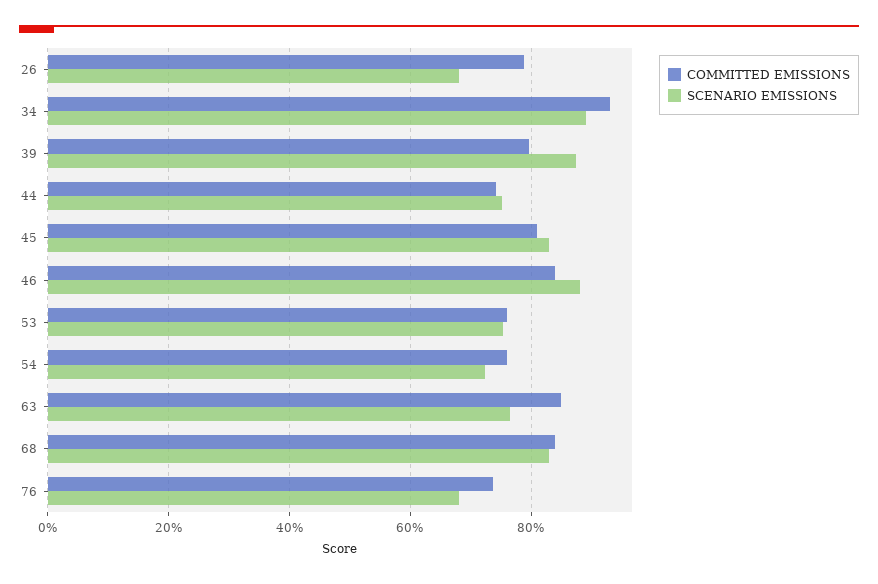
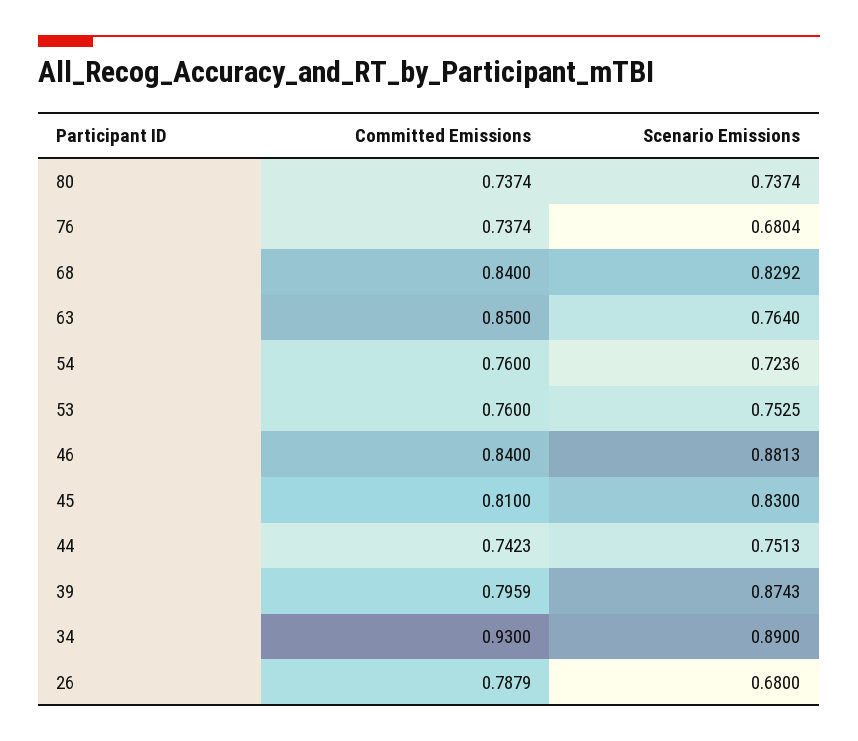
COMMITTED EMISSIONS, 80: none -> 0.7374
SCENARIO EMISSIONS, 80: none -> 0.7374

